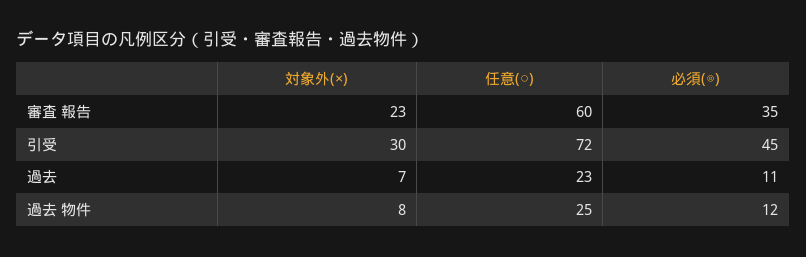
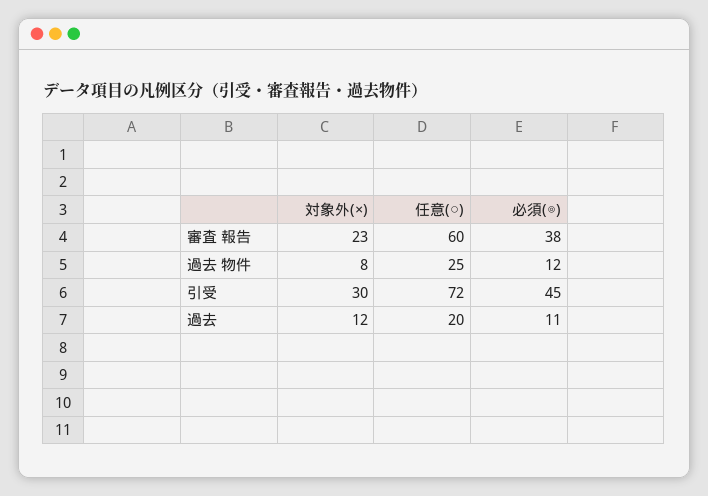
必須(◎), 審査 報告: 35 -> 38
対象外(×), 過去: 7 -> 12
任意(○), 過去: 23 -> 20

